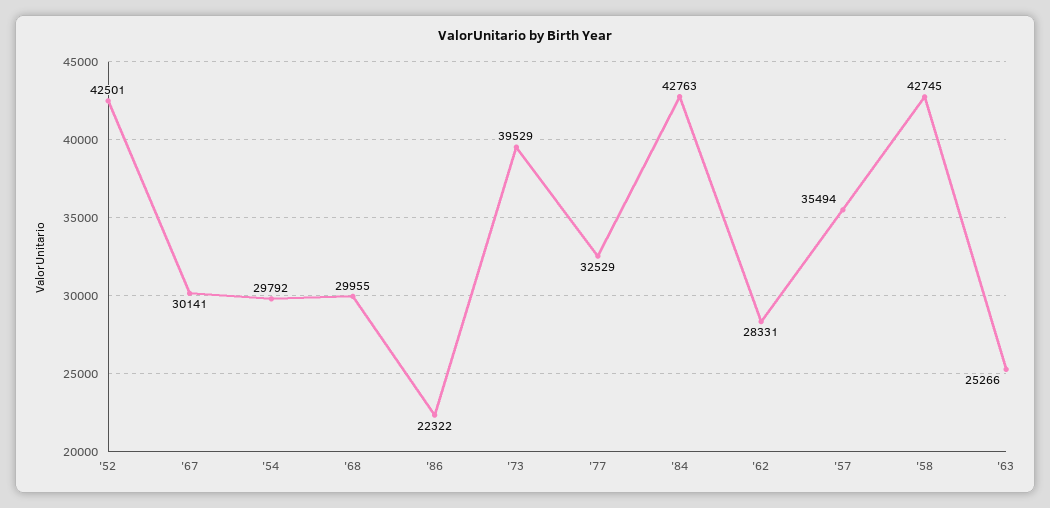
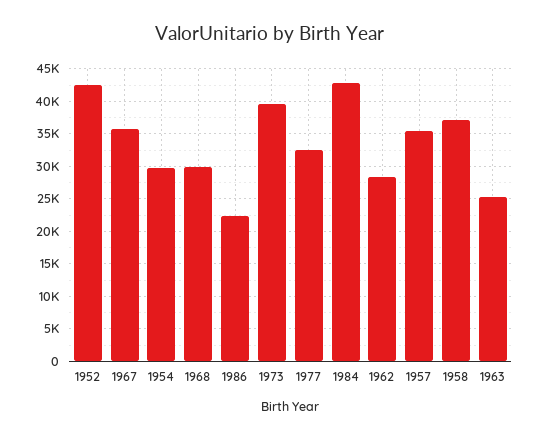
'67: 30141 -> 36000
'58: 42745 -> 37000

